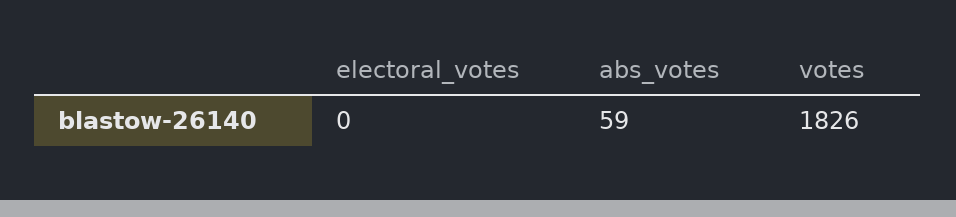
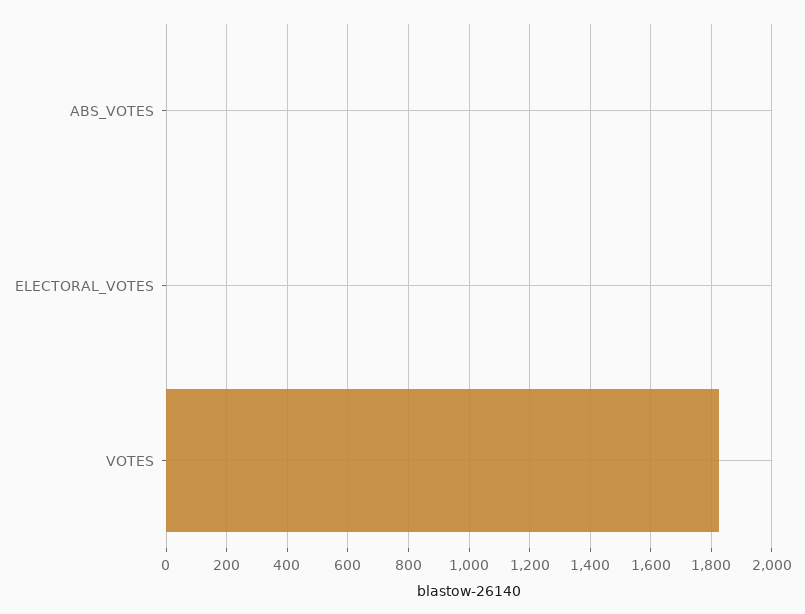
abs_votes: 59 -> 0

